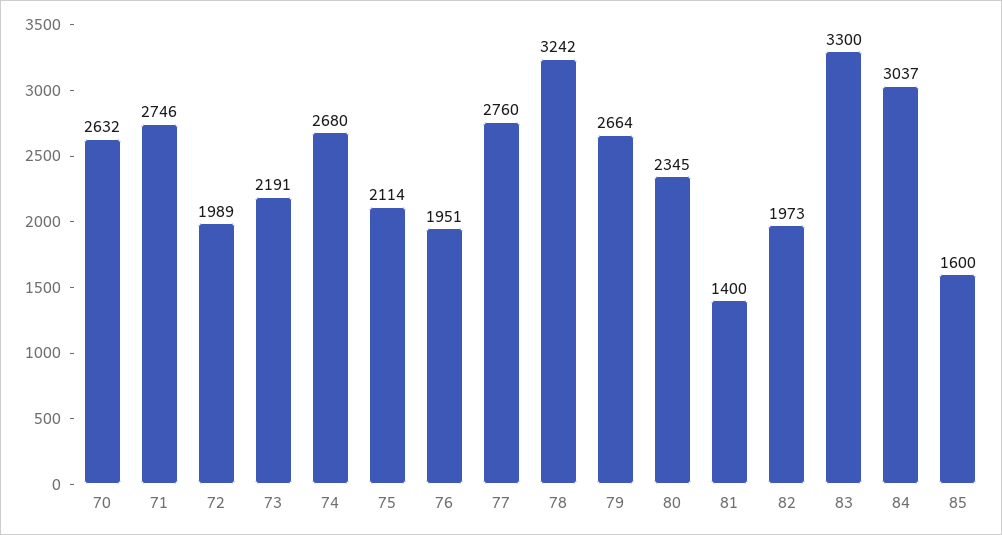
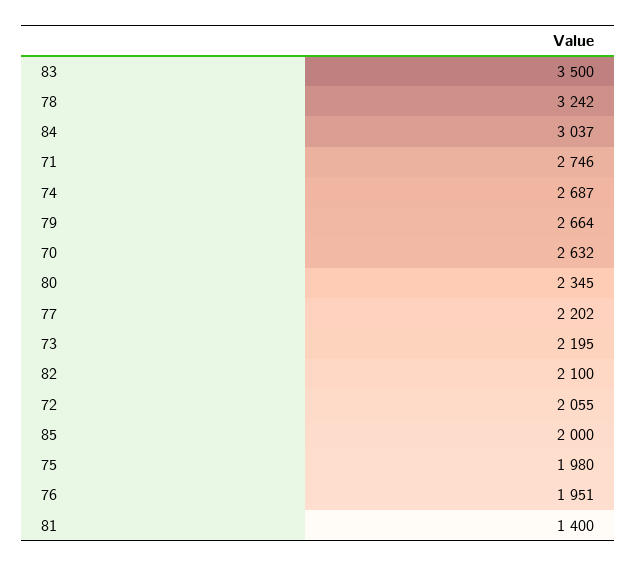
72: 1989 -> 2055
73: 2191 -> 2195
74: 2680 -> 2687
75: 2114 -> 1980
77: 2760 -> 2202
82: 1973 -> 2100
83: 3300 -> 3500
85: 1600 -> 2000

